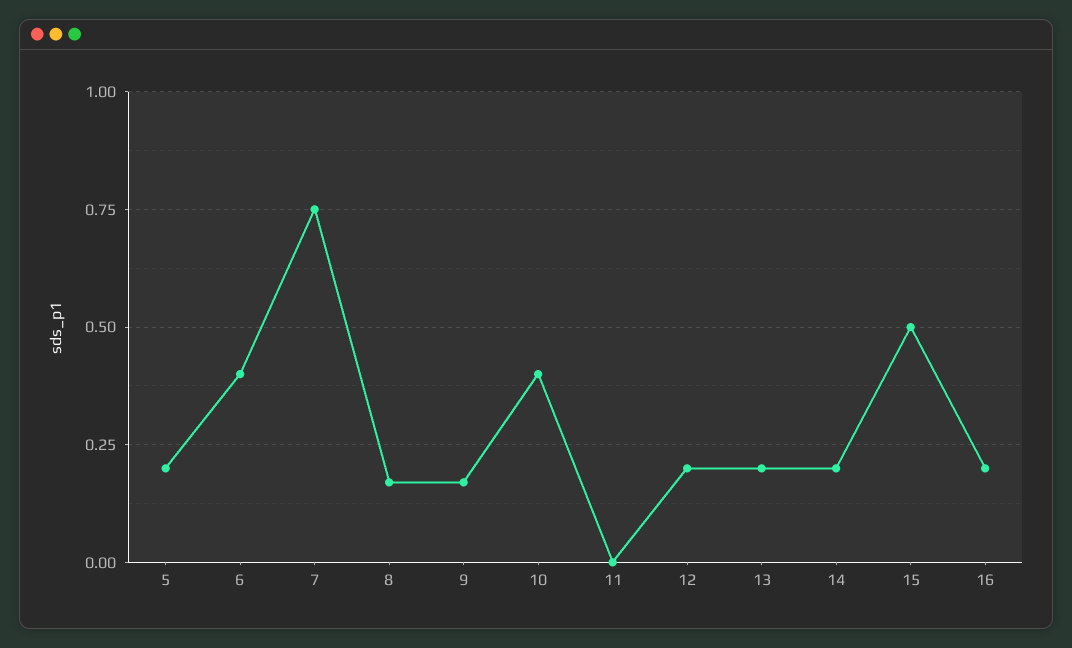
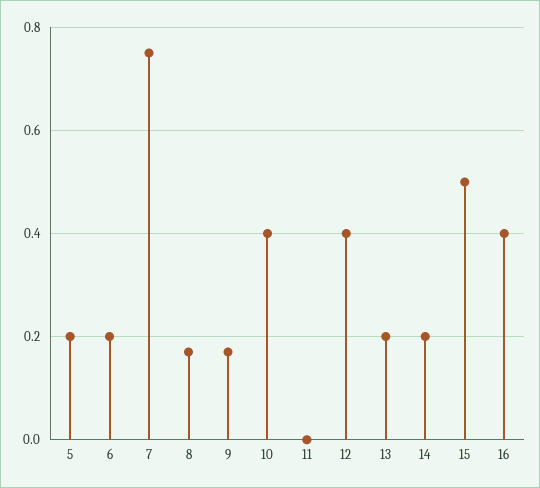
6: 0.4 -> 0.2
12: 0.2 -> 0.4
16: 0.2 -> 0.4

